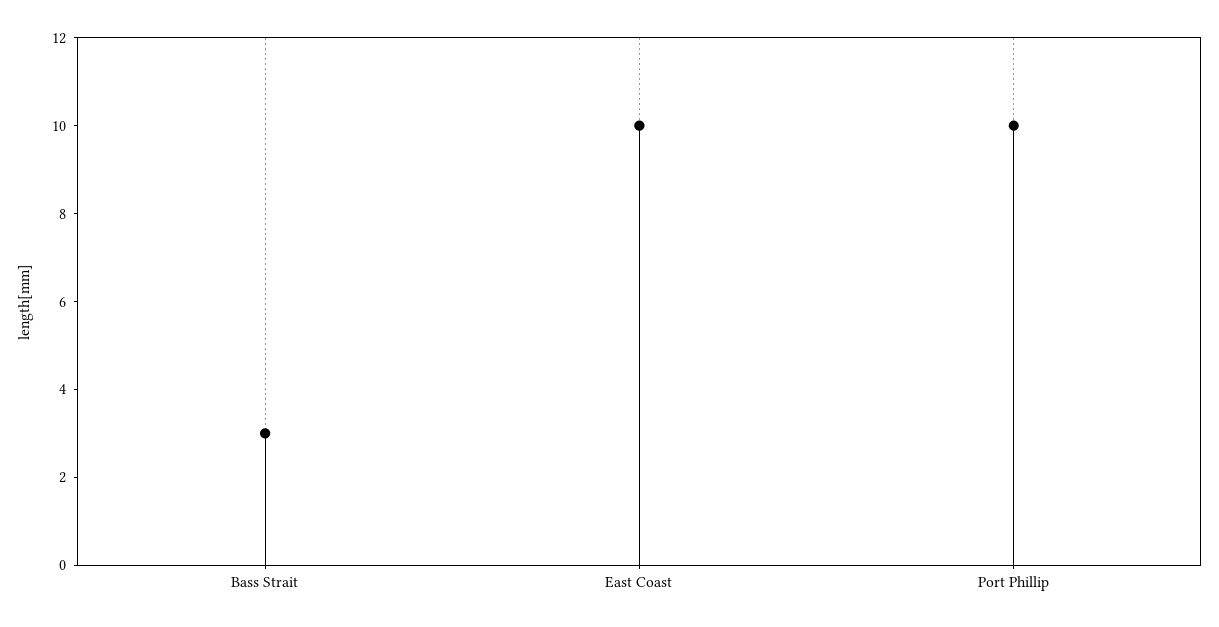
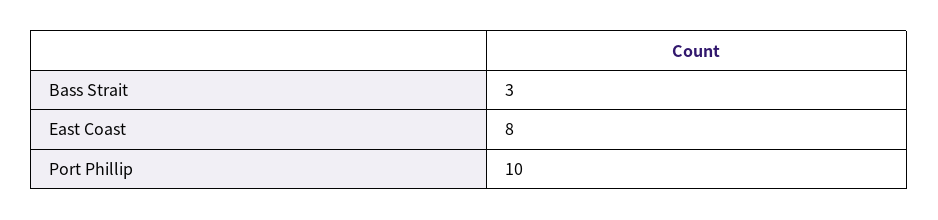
East Coast: 10 -> 8

